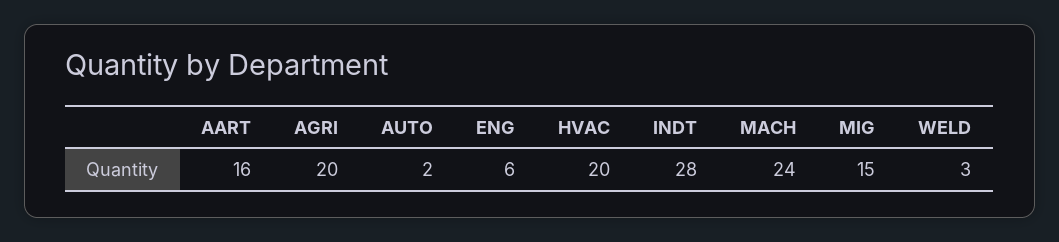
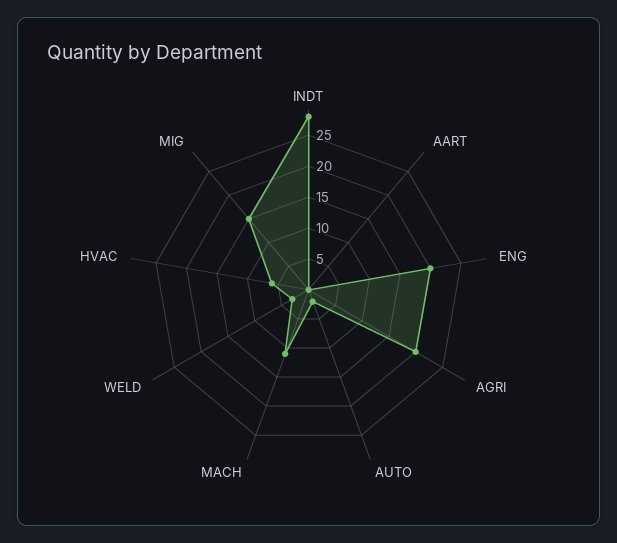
AART: 16 -> 0
ENG: 6 -> 20
HVAC: 20 -> 5
MACH: 24 -> 10

